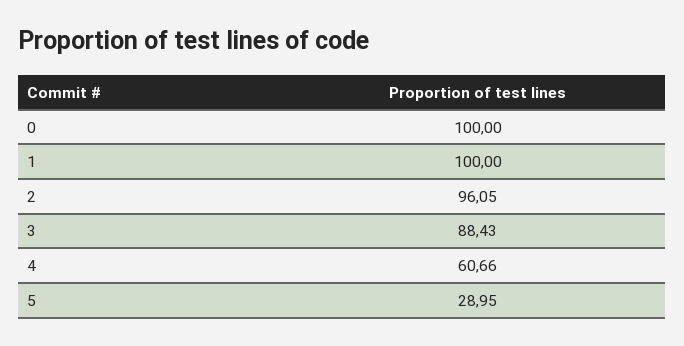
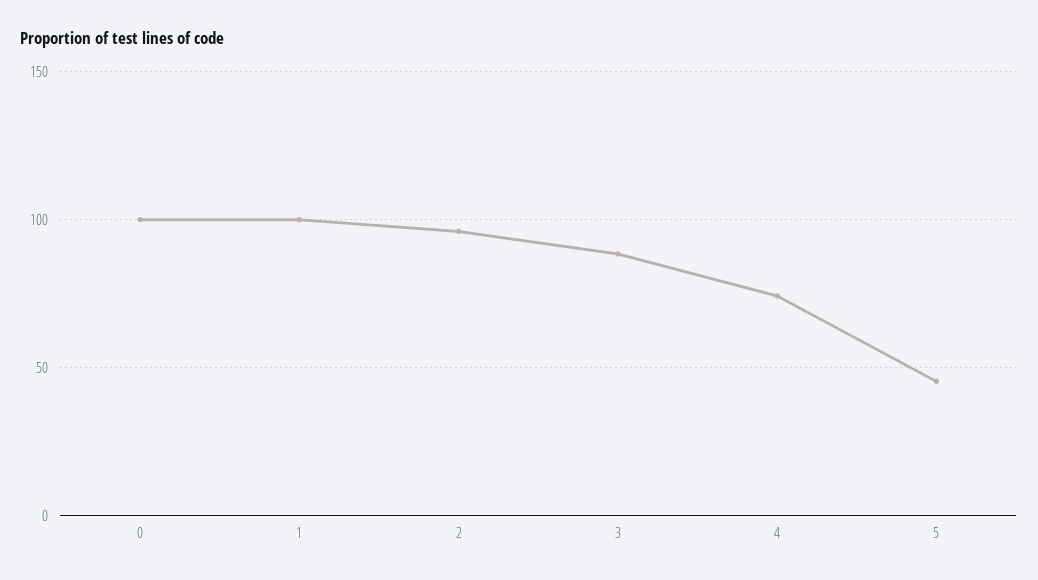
4: 60.66 -> 75
5: 28.95 -> 45

